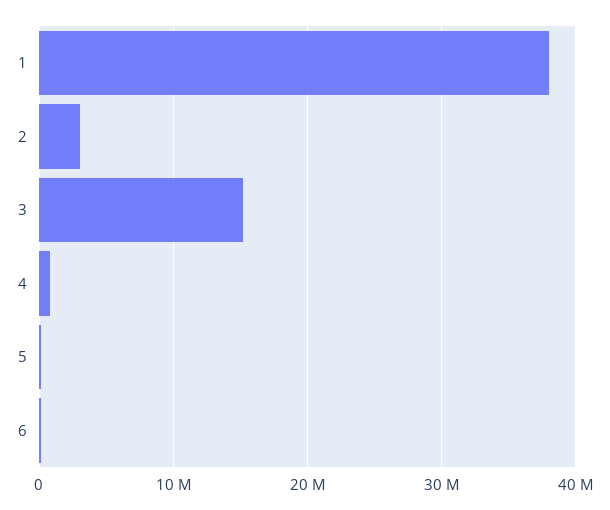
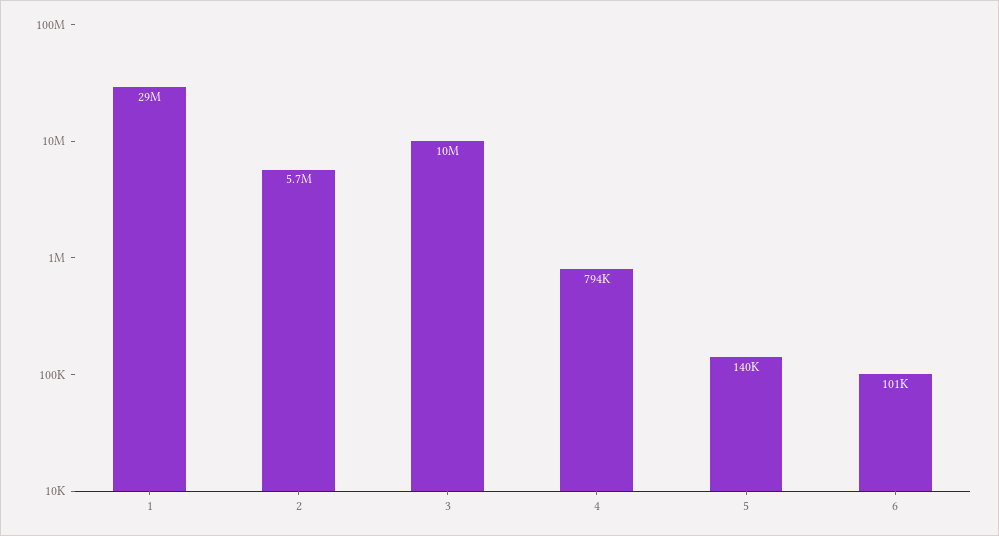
1: 38000000 -> 29000000
2: 3000000 -> 5700000
3: 15000000 -> 10000000

